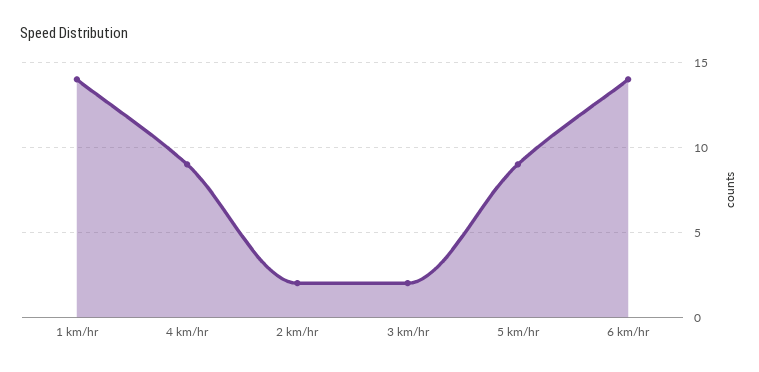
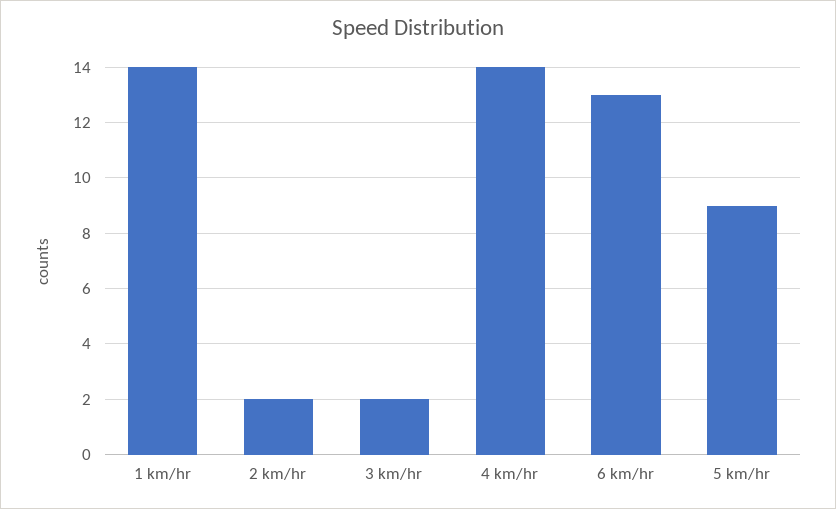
4 km/hr: 9 -> 14
6 km/hr: 14 -> 13

